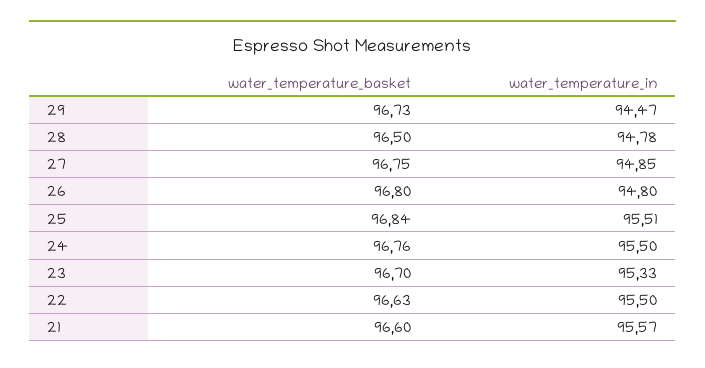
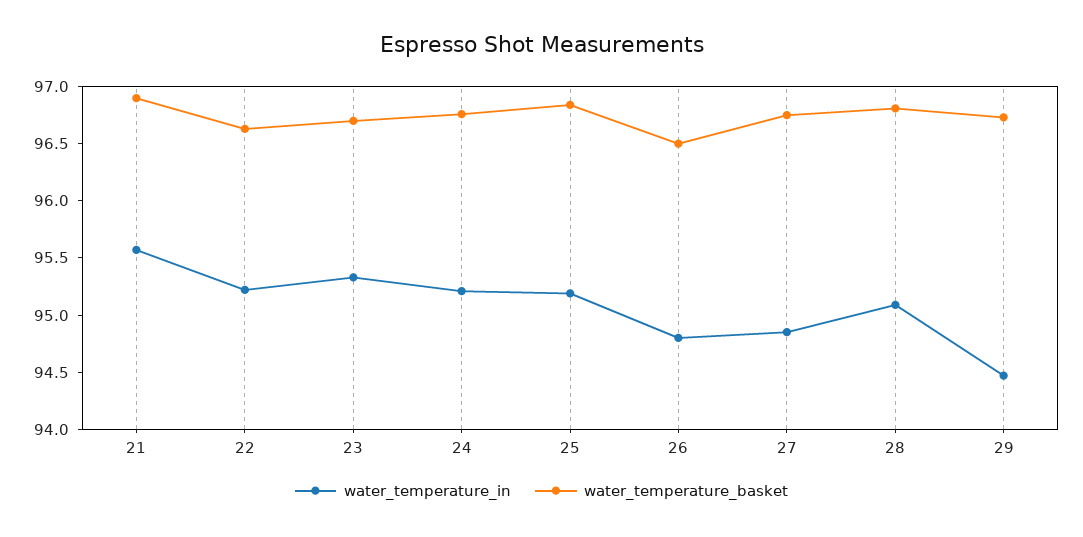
water_temperature_basket, 28: 96.5 -> 96.8
water_temperature_in, 28: 94.78 -> 95.1
water_temperature_basket, 26: 96.8 -> 96.5
water_temperature_in, 25: 95.51 -> 95.2
water_temperature_in, 24: 95.5 -> 95.2
water_temperature_in, 22: 95.5 -> 95.2
water_temperature_basket, 21: 96.6 -> 96.9

